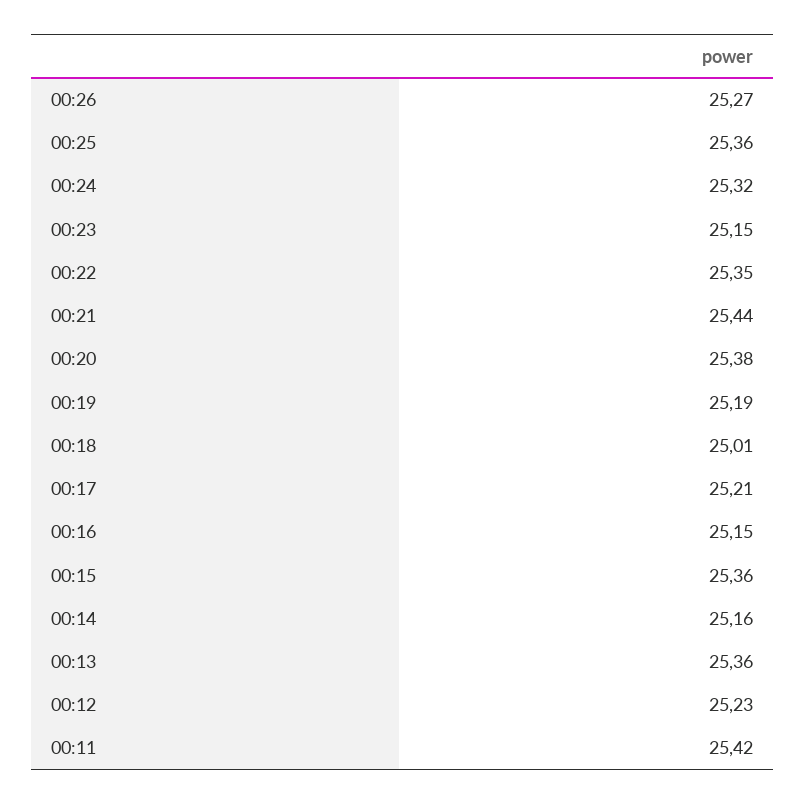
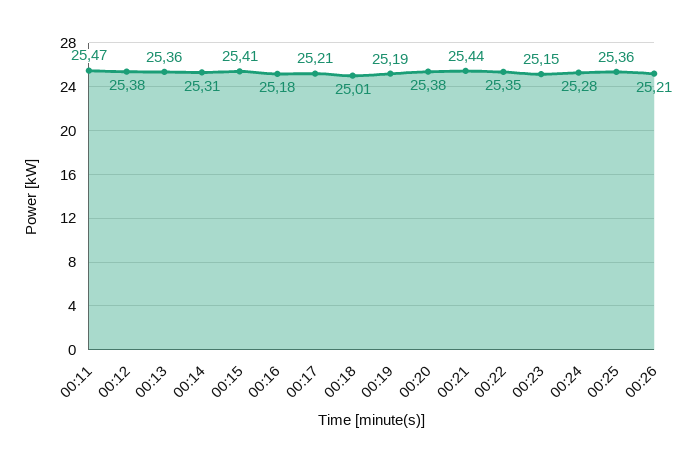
00:26: 25.27 -> 25.21
00:24: 25.32 -> 25.28
00:16: 25.15 -> 25.18
00:15: 25.36 -> 25.41
00:14: 25.16 -> 25.31
00:12: 25.23 -> 25.38
00:11: 25.42 -> 25.47

